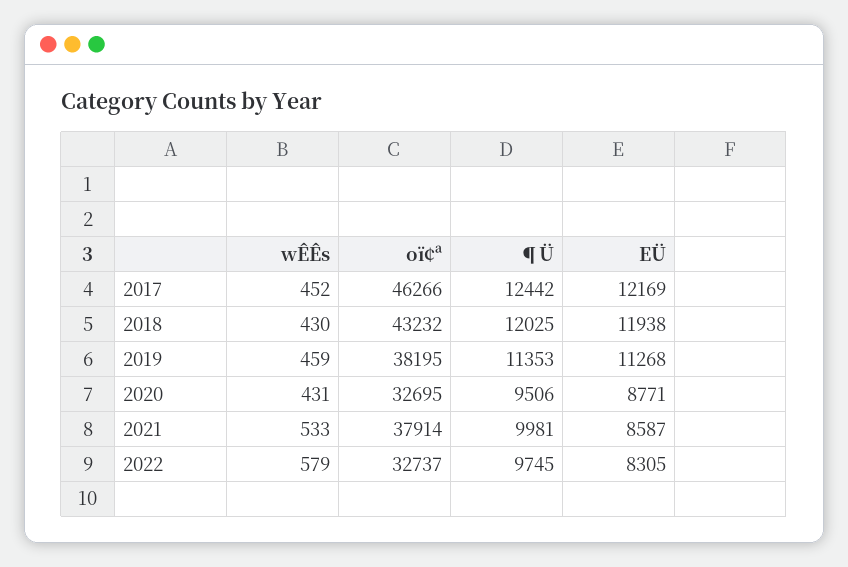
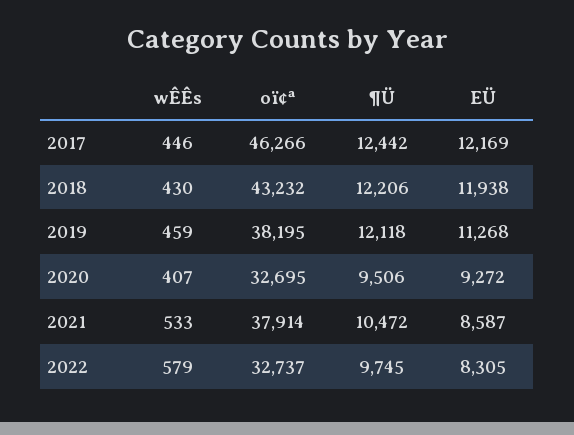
wÊÊs, 2017: 452 -> 446
¶Ü, 2018: 12025 -> 12206
¶Ü, 2019: 11353 -> 12118
wÊÊs, 2020: 431 -> 407
EÜ, 2020: 8771 -> 9272
¶Ü, 2021: 9981 -> 10472

